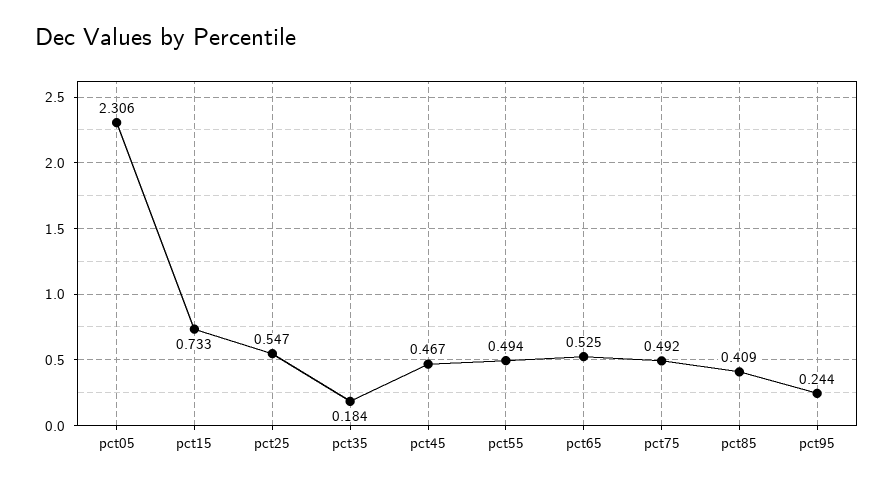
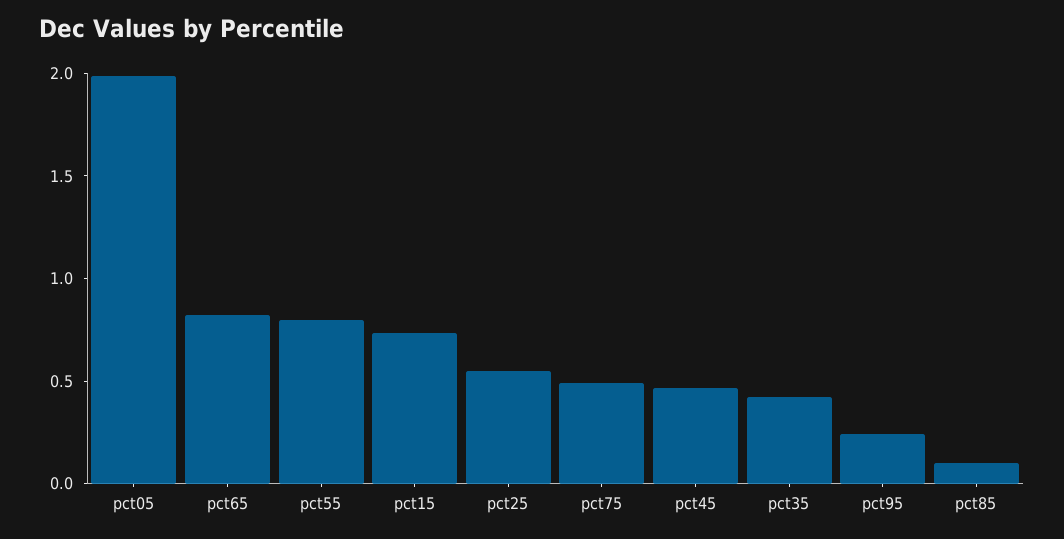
pct05: 2.306 -> 2
pct35: 0.184 -> 0.4
pct55: 0.494 -> 0.8
pct65: 0.525 -> 0.8
pct85: 0.409 -> 0.1

